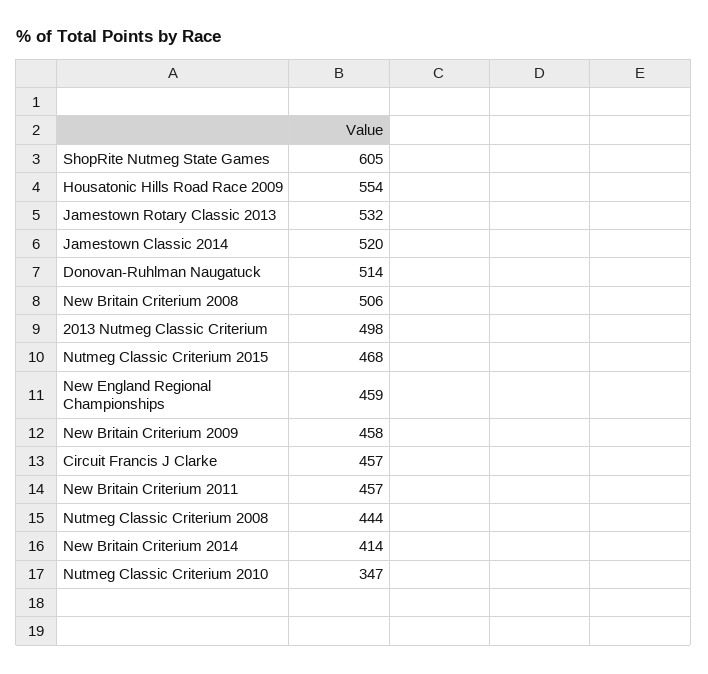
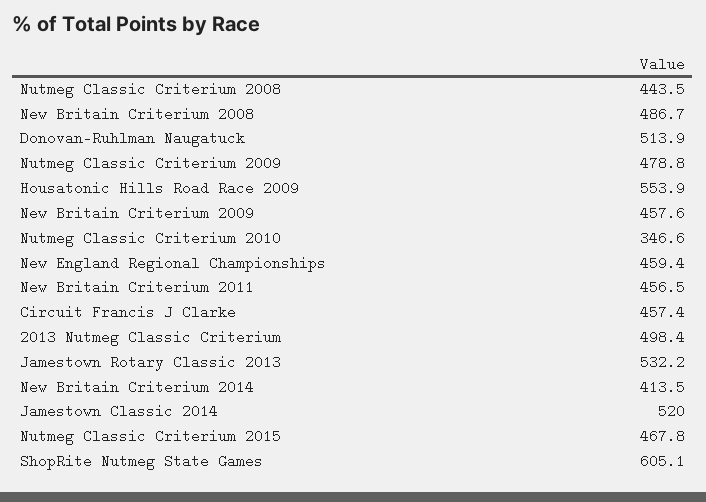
New Britain Criterium 2008: 506 -> 486.7
Nutmeg Classic Criterium 2009: none -> 478.8

